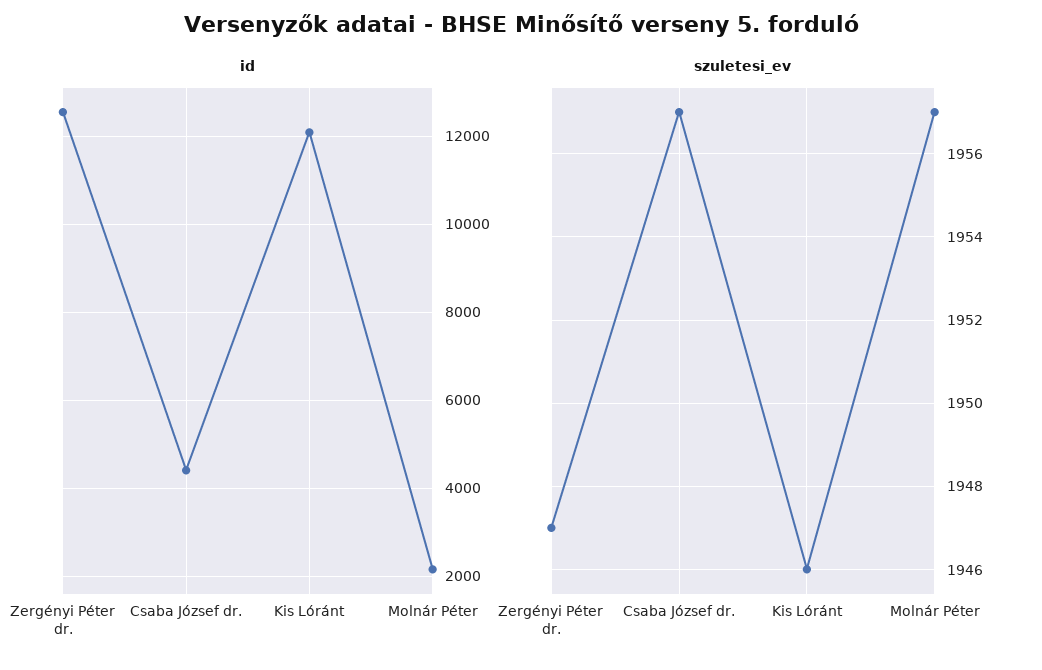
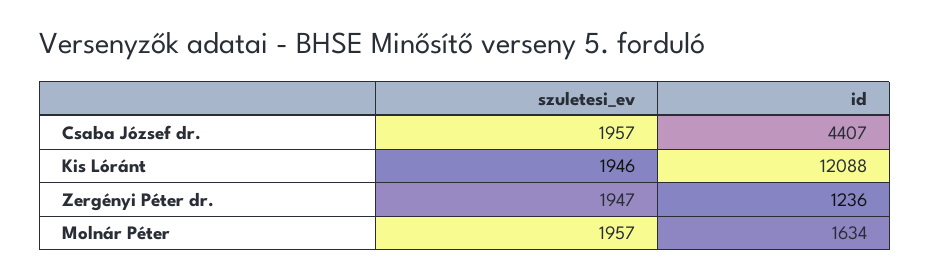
id, Zergényi Péter dr.: 12600 -> 1236
id, Molnár Péter: 2200 -> 1634

